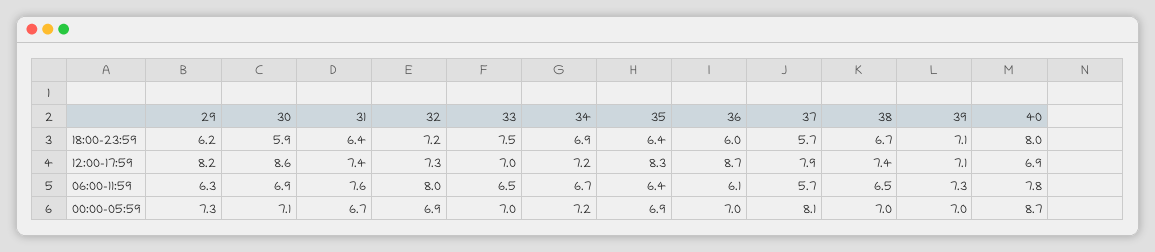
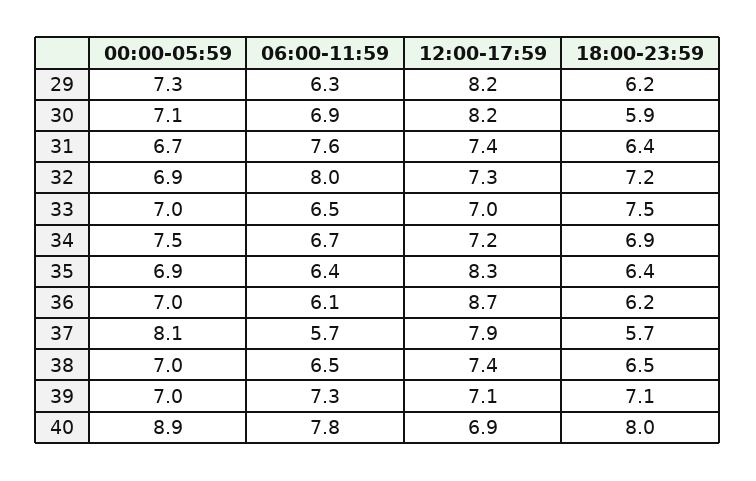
36, 18:00-23:59: 6 -> 6.2
38, 18:00-23:59: 6.7 -> 6.5
30, 12:00-17:59: 8.6 -> 8.2
34, 00:00-05:59: 7.2 -> 7.5
40, 00:00-05:59: 8.7 -> 8.9

